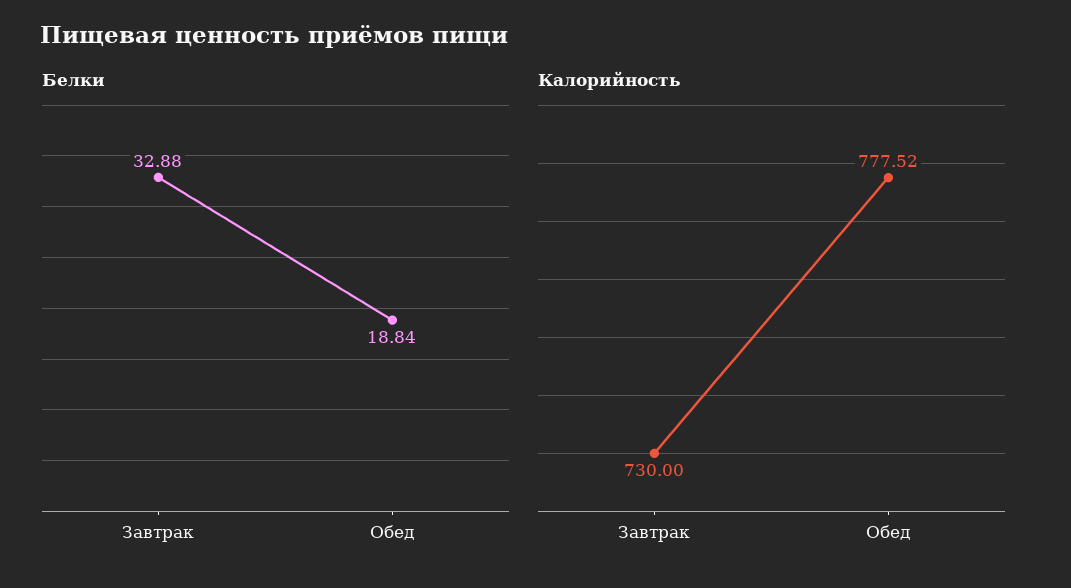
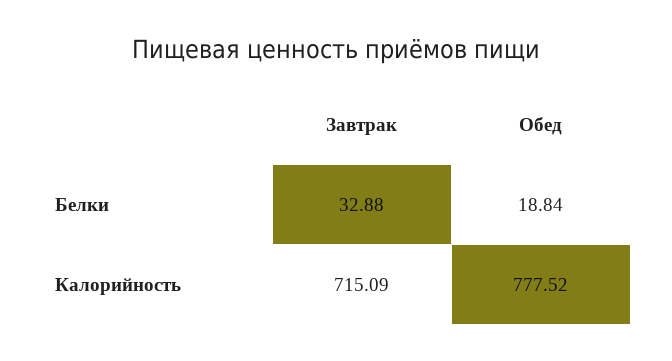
Калорийность, Завтрак: 730 -> 715.09

